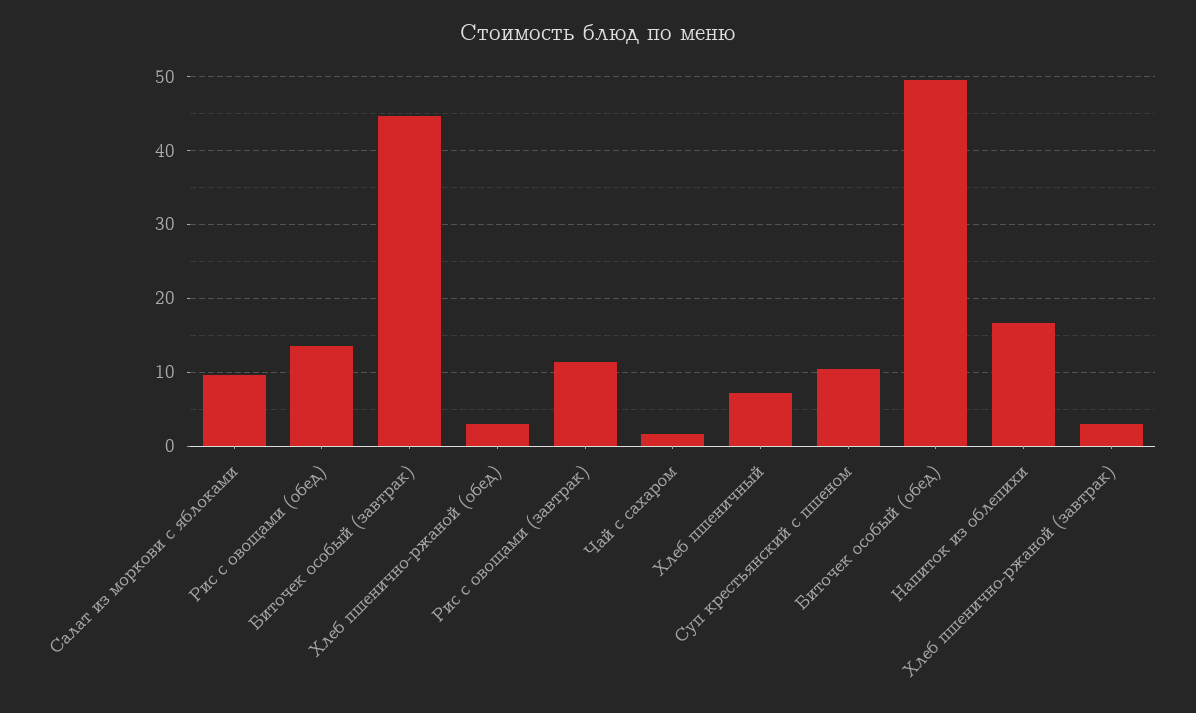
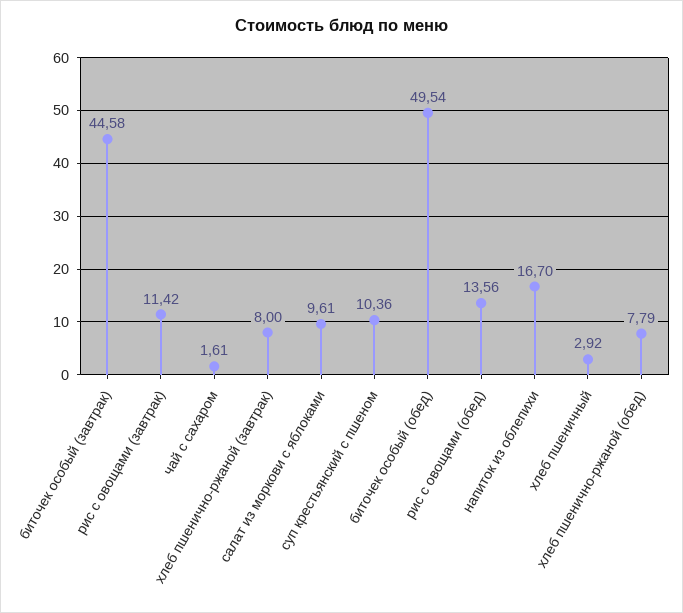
Хлеб пшенично-ржаной (обед): 3 -> 7.79
Хлеб пшеничный: 7 -> 2.92
Хлеб пшенично-ржаной (завтрак): 3 -> 8

